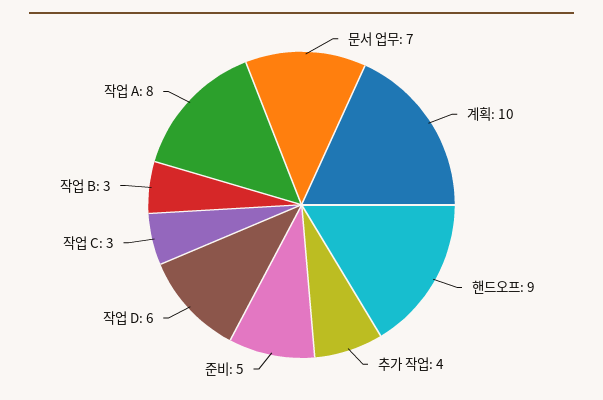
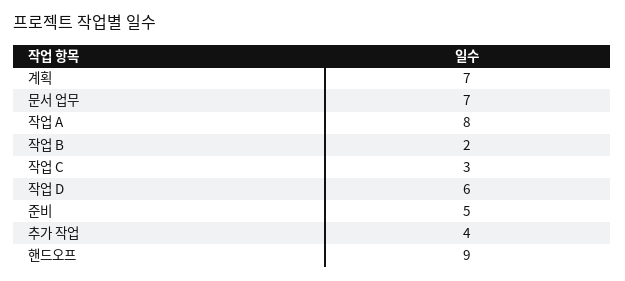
계획: 10 -> 7
작업 B: 3 -> 2

